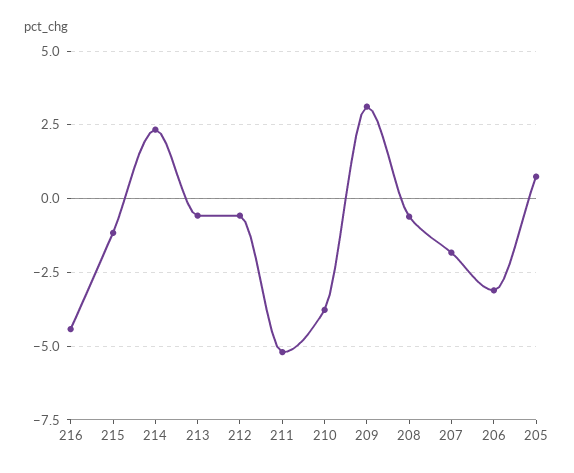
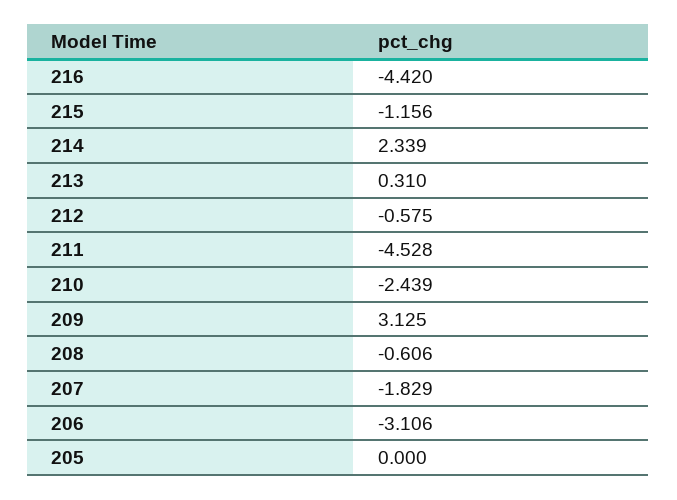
213: -0.5 -> 0.31
211: -5.25 -> -4.528
210: -3.75 -> -2.439
205: 0.75 -> 0

